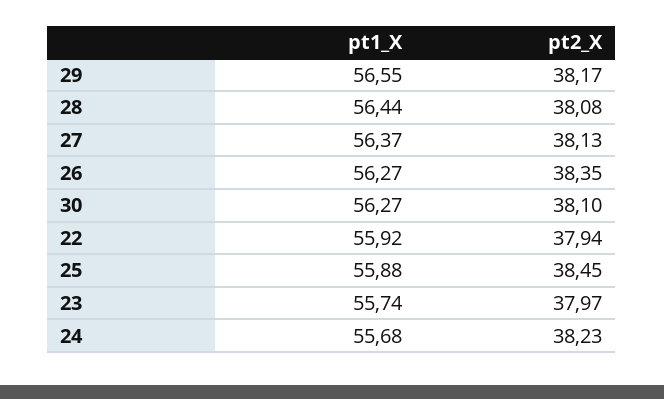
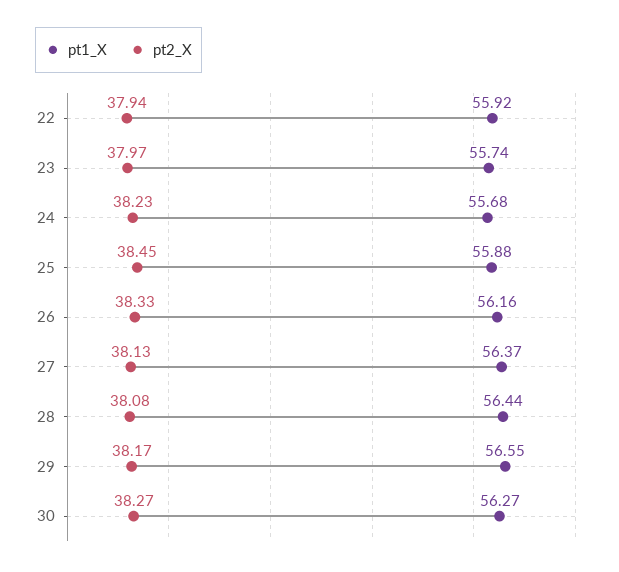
pt1_X, 26: 56.27 -> 56.16
pt2_X, 26: 38.35 -> 38.33
pt2_X, 30: 38.1 -> 38.27

